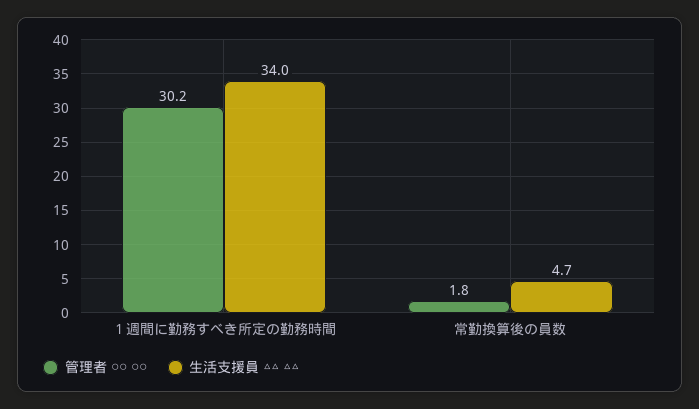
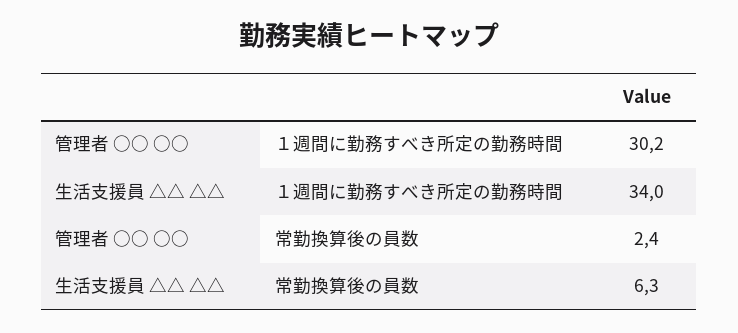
管理者 ○○ ○○, 常勤換算後の員数: 1.8 -> 2.4
生活支援員 △△ △△, 常勤換算後の員数: 4.7 -> 6.3

